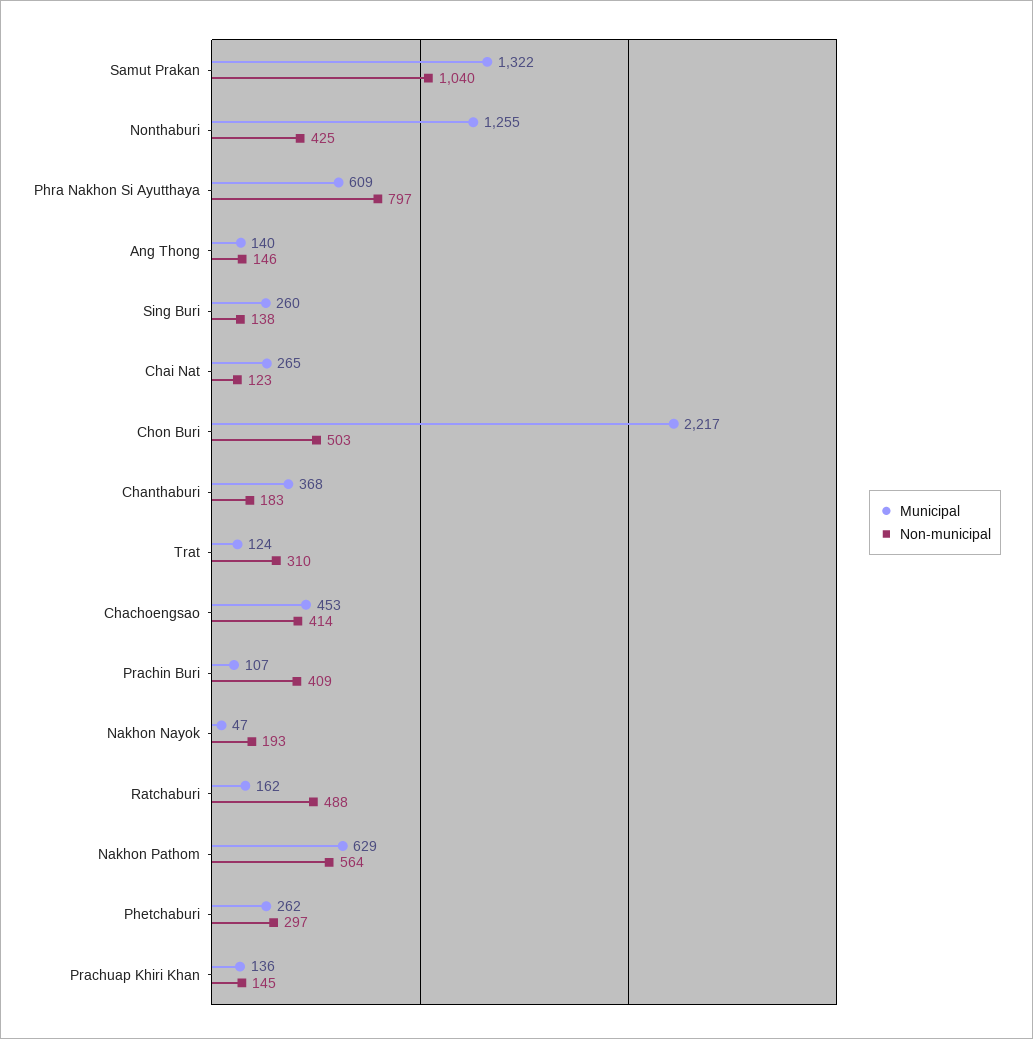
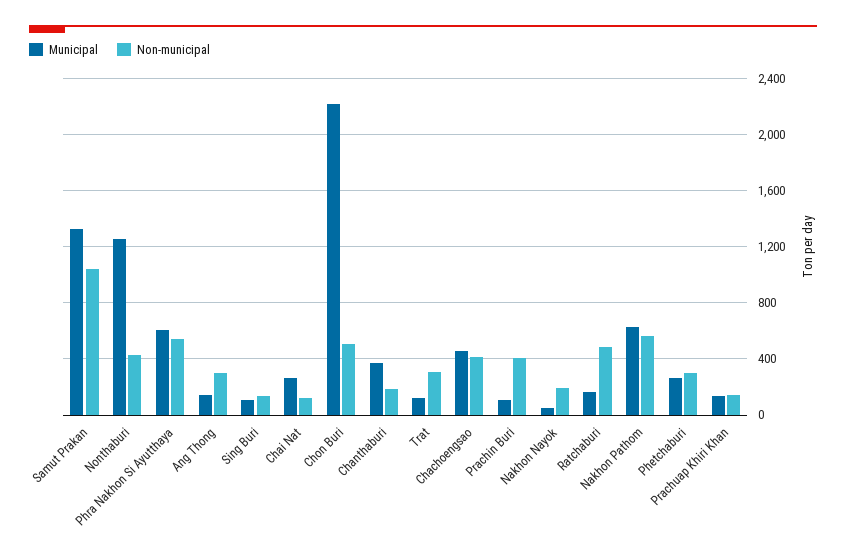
Non-municipal, Phra Nakhon Si Ayutthaya: 797 -> 550
Non-municipal, Ang Thong: 146 -> 300
Municipal, Sing Buri: 260 -> 100

